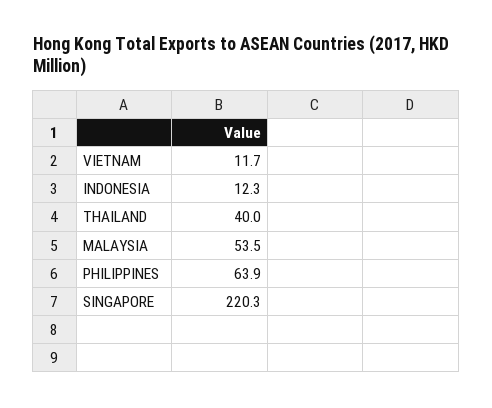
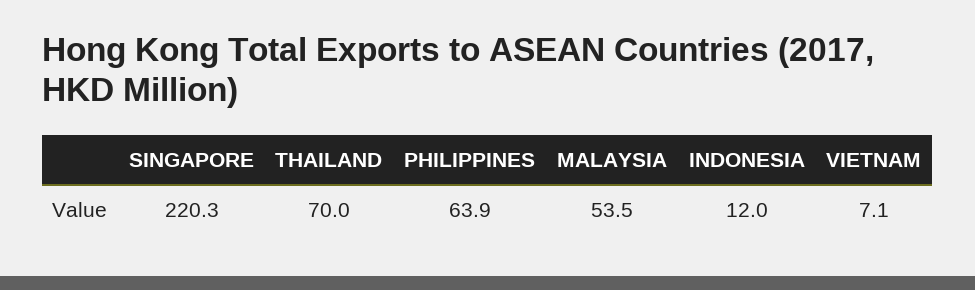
VIETNAM: 11.7 -> 7.1
INDONESIA: 12.3 -> 12
THAILAND: 40 -> 70

